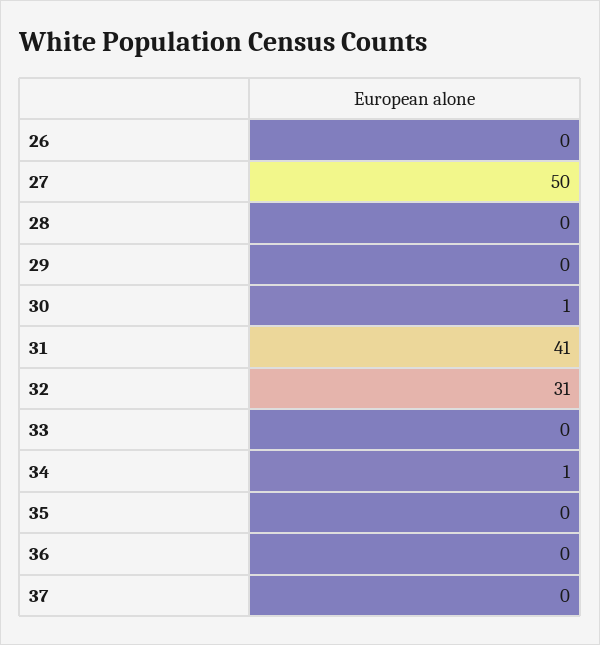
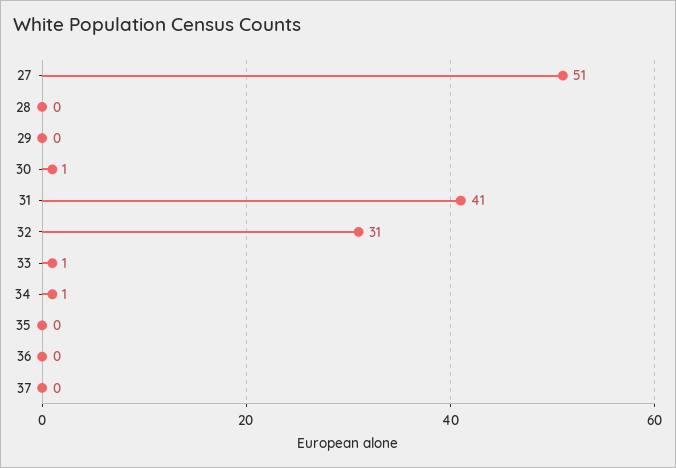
26: 0 -> none
27: 50 -> 51
33: 0 -> 1

